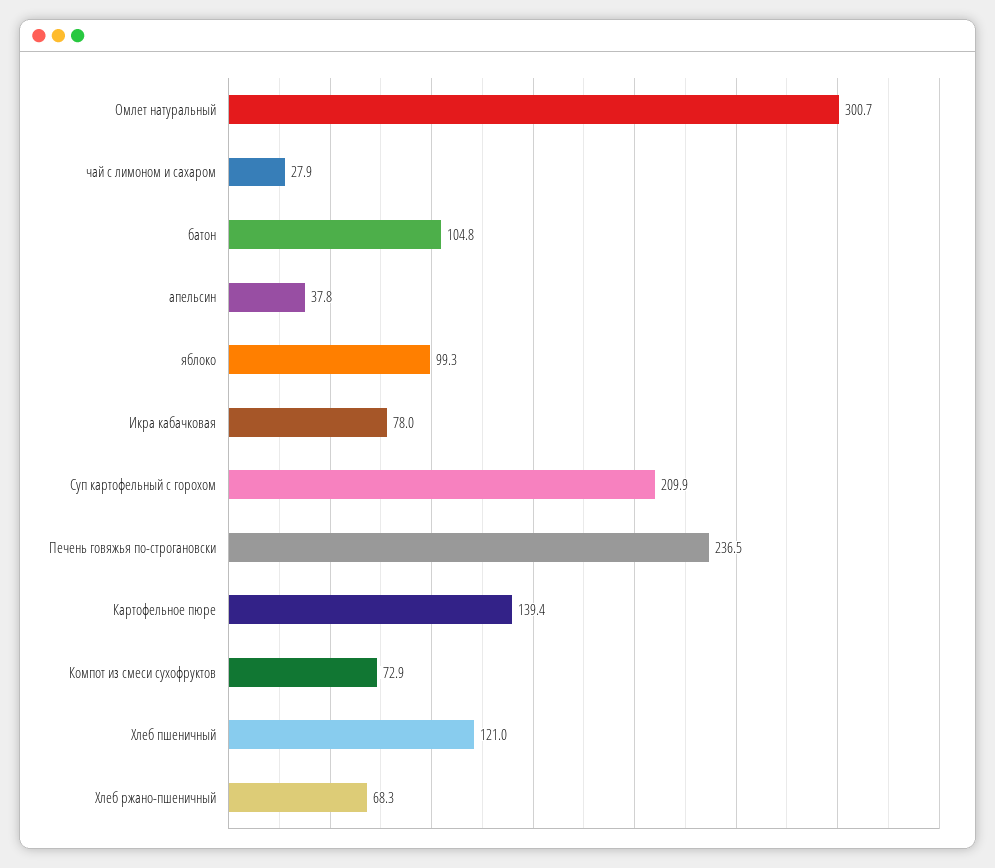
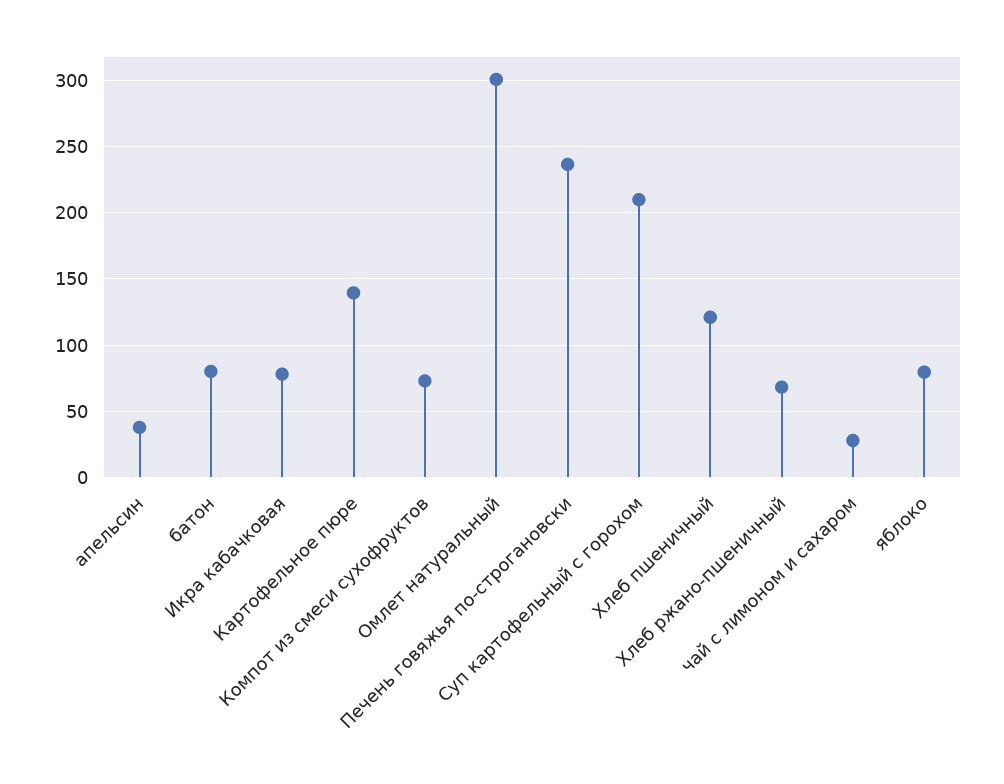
батон: 104.8 -> 80
яблоко: 99.3 -> 80

